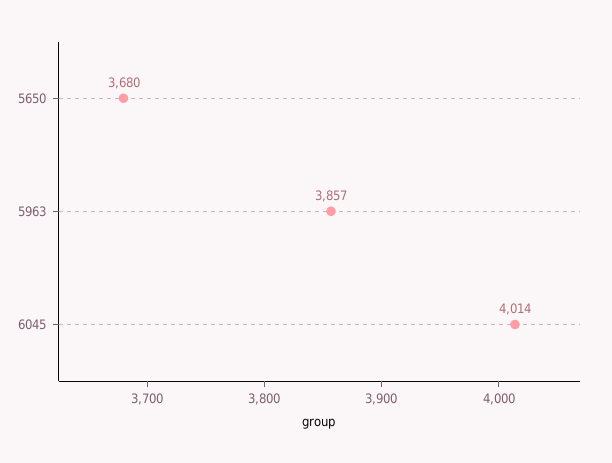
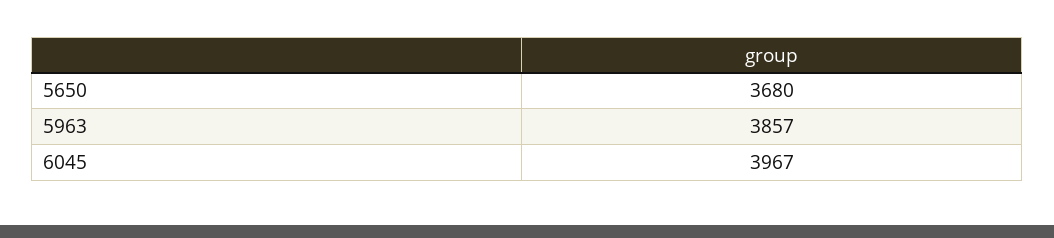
6045: 4014 -> 3967

